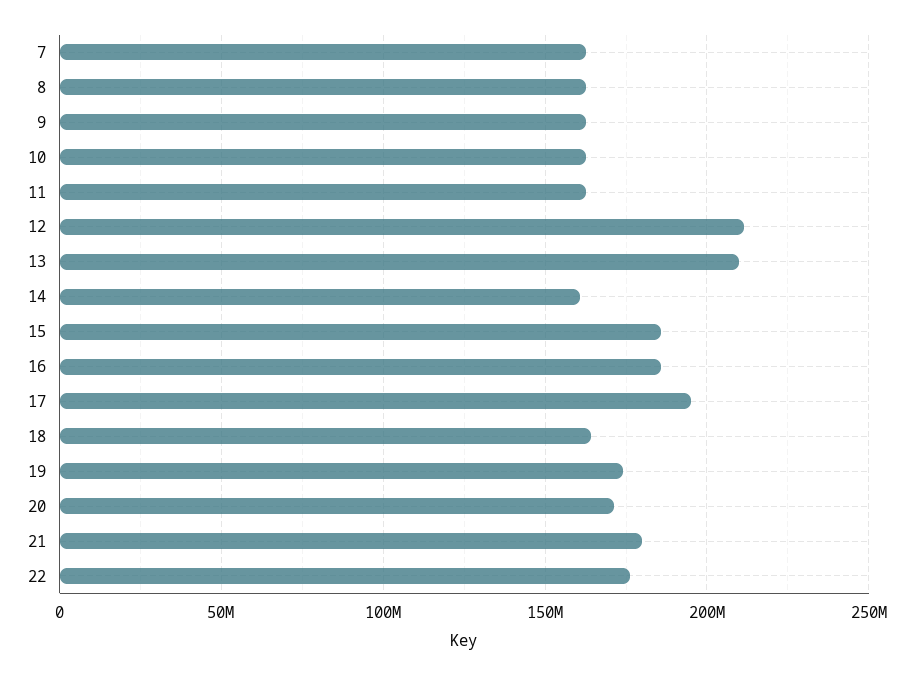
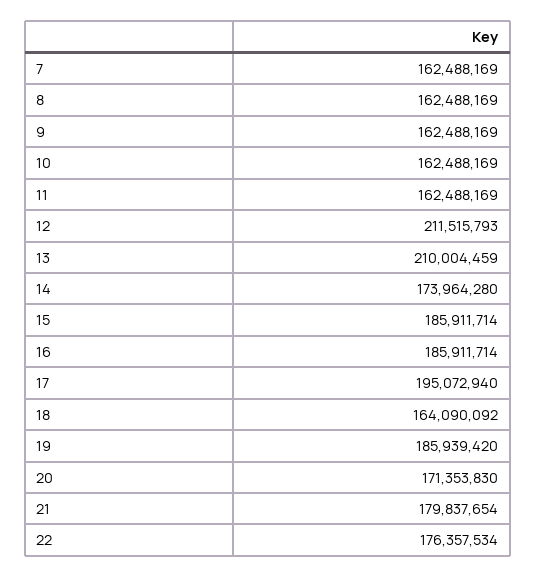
14: 160000000 -> 173964280
19: 175000000 -> 185939420

